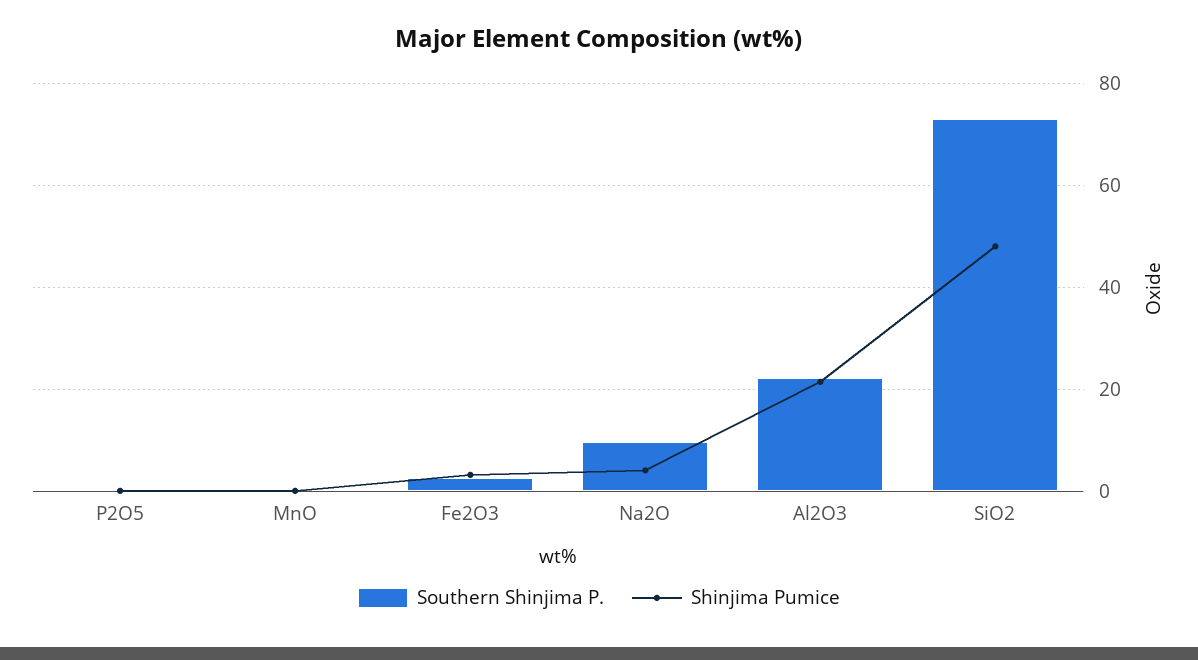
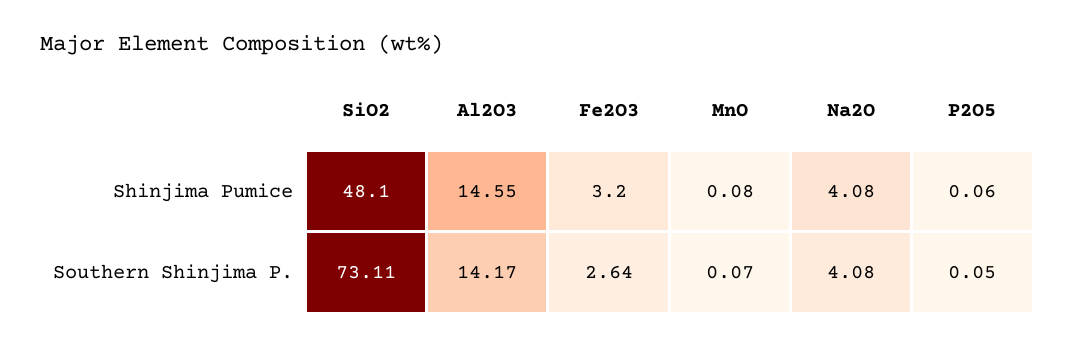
Southern Shinjima P., Na2O: 10 -> 4.08
Southern Shinjima P., Al2O3: 22 -> 14.17
Shinjima Pumice, Al2O3: 22 -> 14.55

